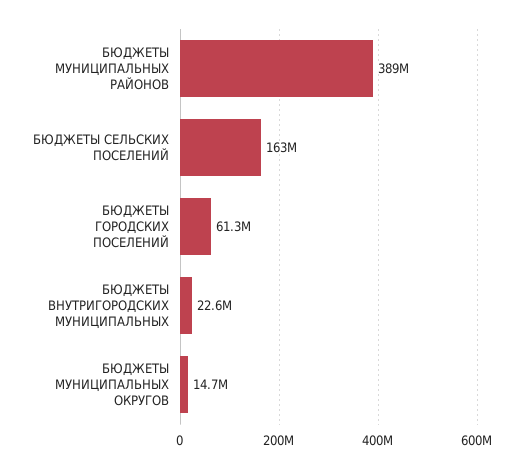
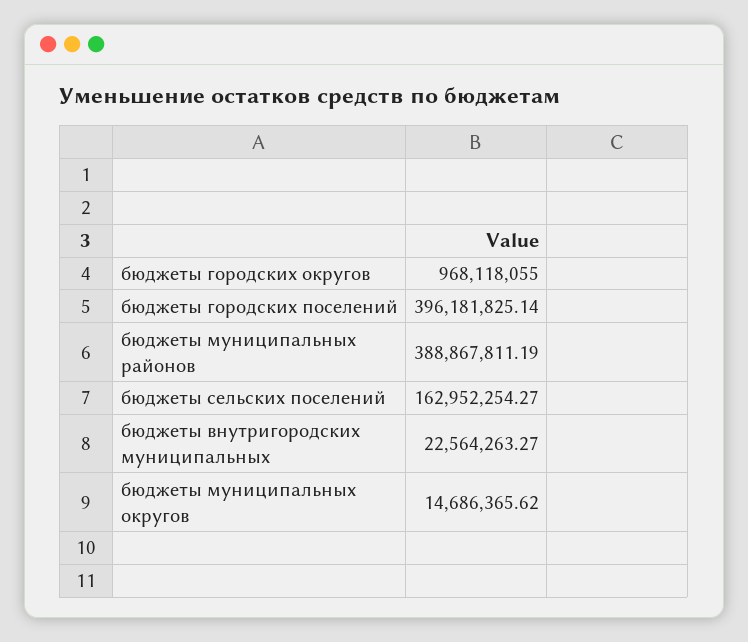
БЮДЖЕТЫ ГОРОДСКИХ ПОСЕЛЕНИЙ: 61300000 -> 396181825.14
бюджеты городских округов: none -> 968118055

